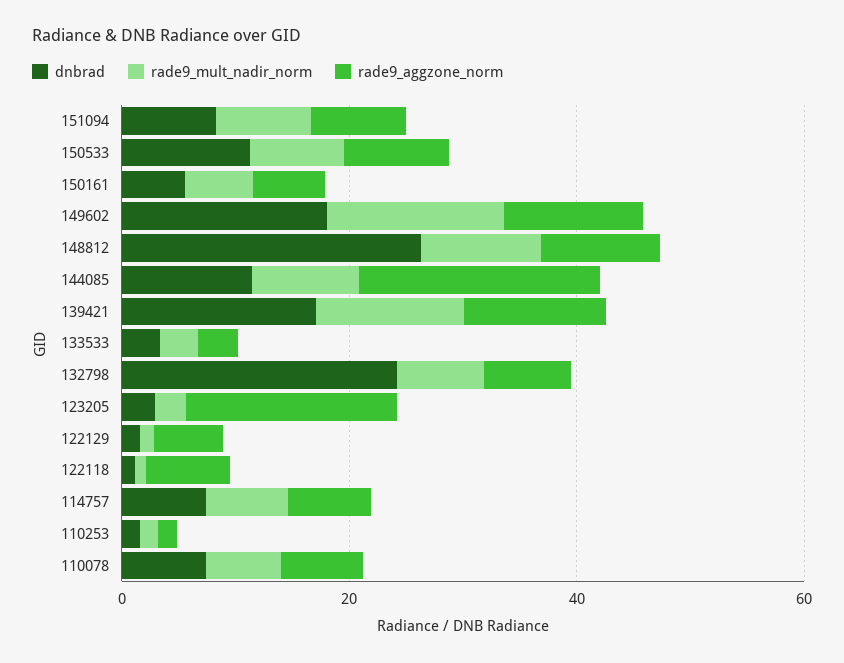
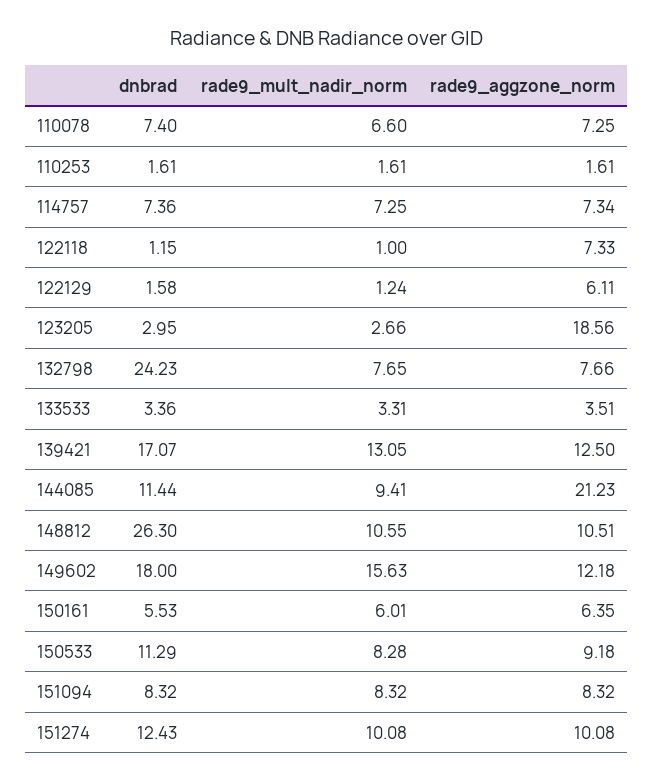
dnbrad, 151274: none -> 12.43
rade9_mult_nadir_norm, 151274: none -> 10.08
rade9_aggzone_norm, 151274: none -> 10.08

